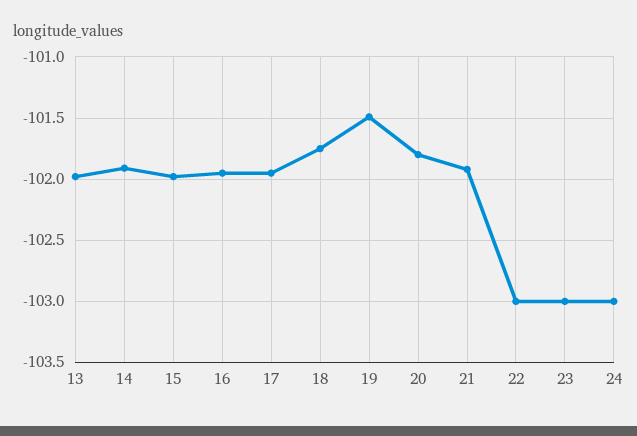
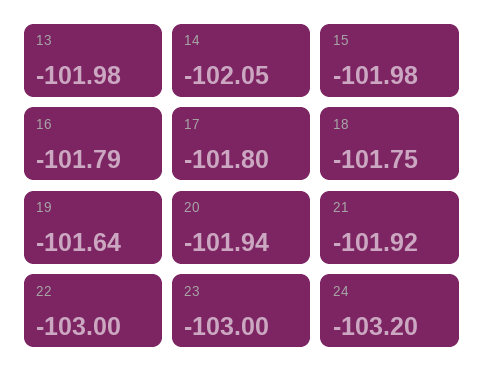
14: -101.9 -> -102.05
16: -101.95 -> -101.79
17: -101.95 -> -101.8
19: -101.5 -> -101.64
20: -101.8 -> -101.94
24: -103 -> -103.2

